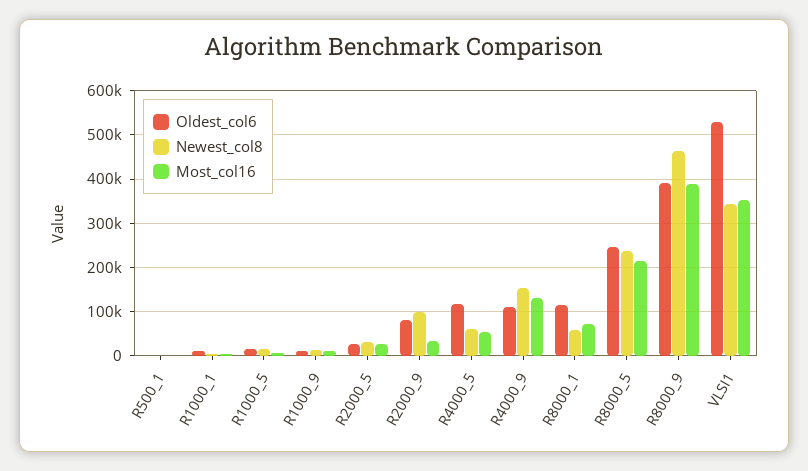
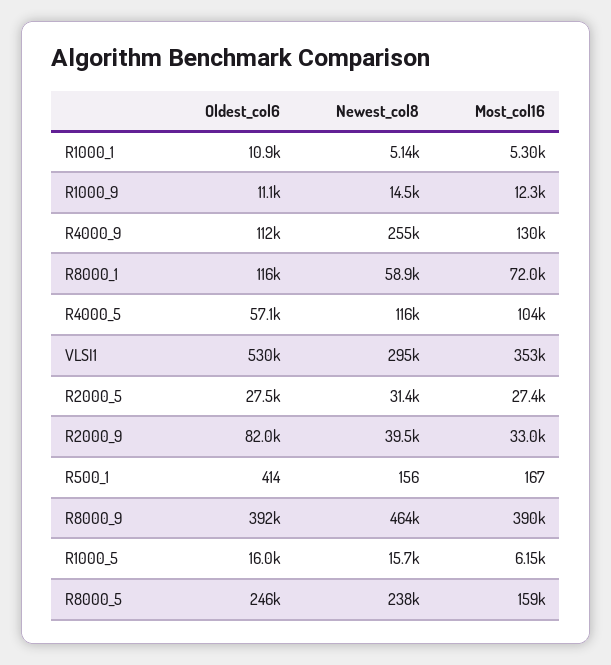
Newest_col8, R2000_9: 100000 -> 39500
Oldest_col6, R4000_5: 120000 -> 57100
Newest_col8, R4000_5: 60000 -> 116000
Most_col16, R4000_5: 60000 -> 104000
Newest_col8, R4000_9: 160000 -> 255000
Most_col16, R8000_5: 220000 -> 159000
Newest_col8, VLSI1: 340000 -> 295000

